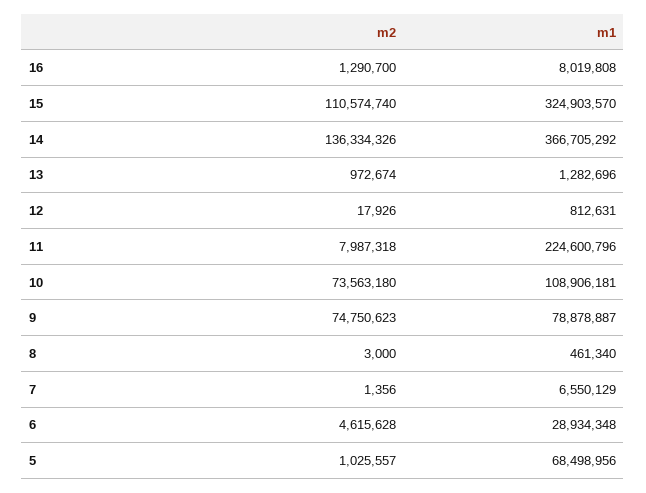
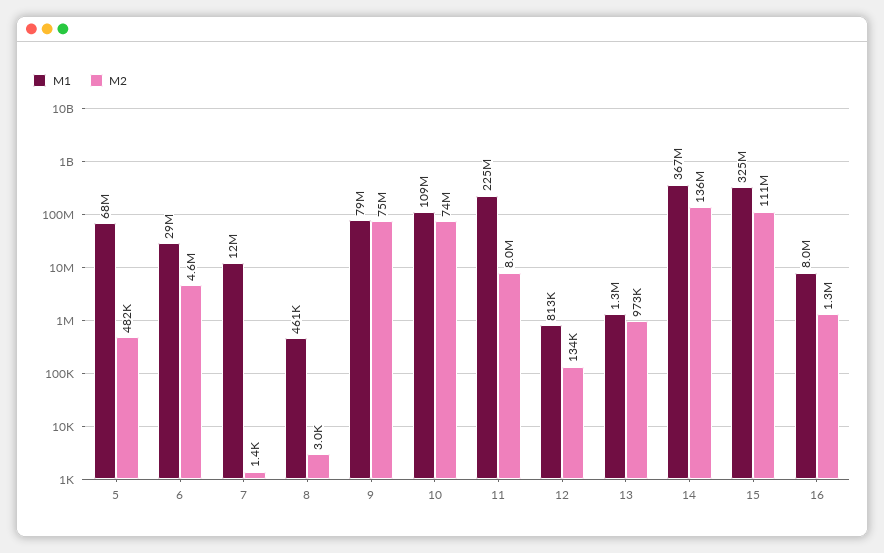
m2, 12: 17926 -> 134000
m1, 7: 6550129 -> 12000000
m2, 5: 1025557 -> 482000

